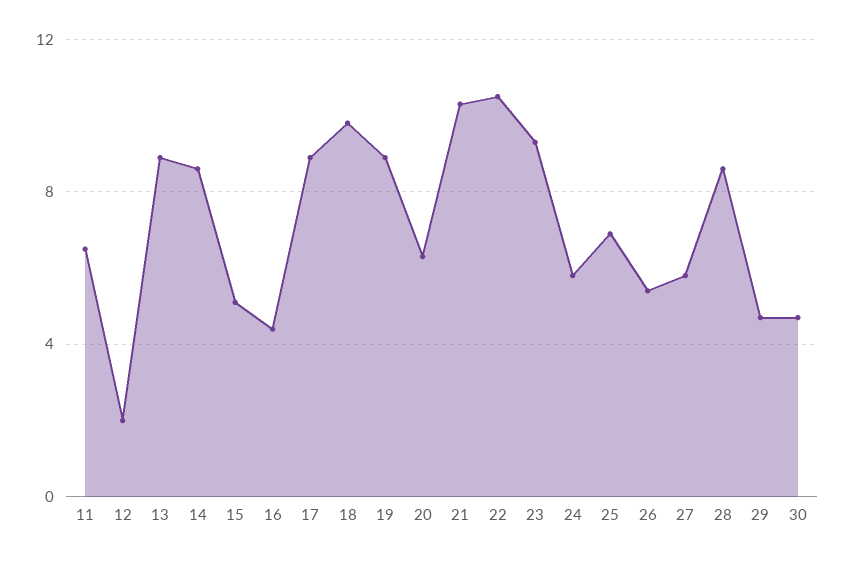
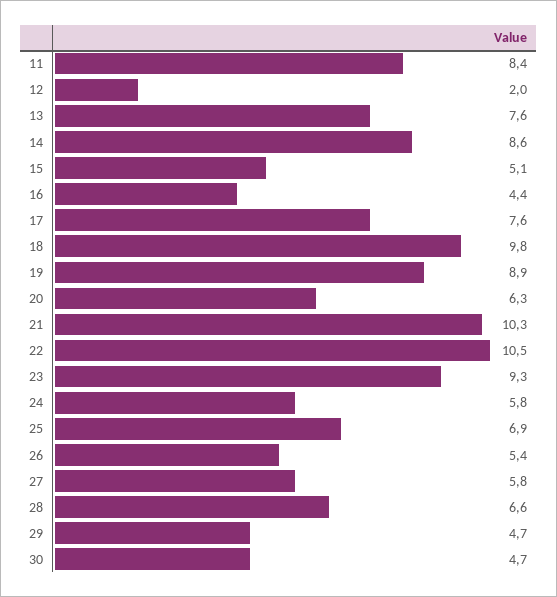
11: 6.5 -> 8.4
13: 9 -> 7.6
17: 9 -> 7.6
28: 8.5 -> 6.6

